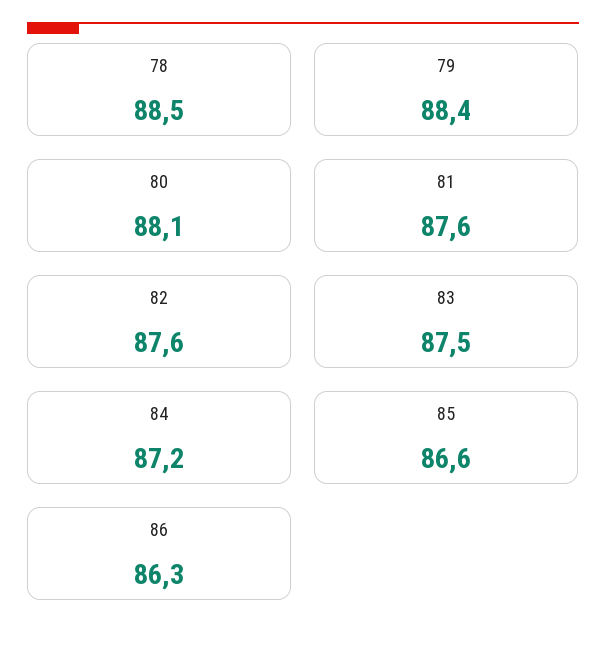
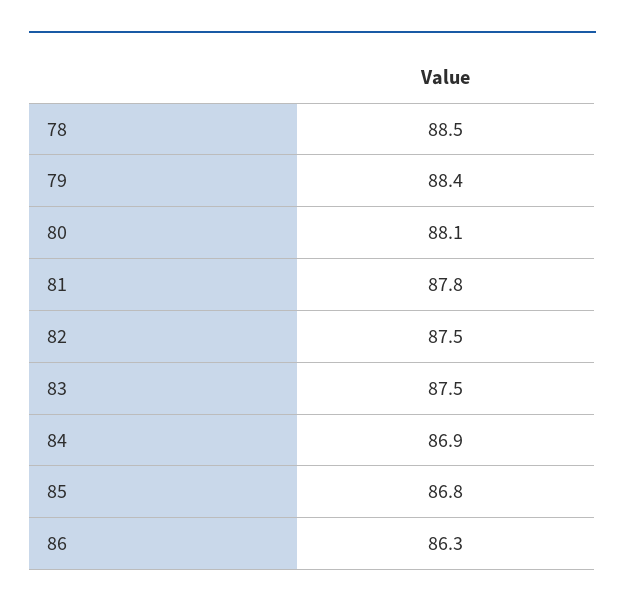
81: 87.6 -> 87.8
82: 87.6 -> 87.5
84: 87.2 -> 86.9
85: 86.6 -> 86.8

